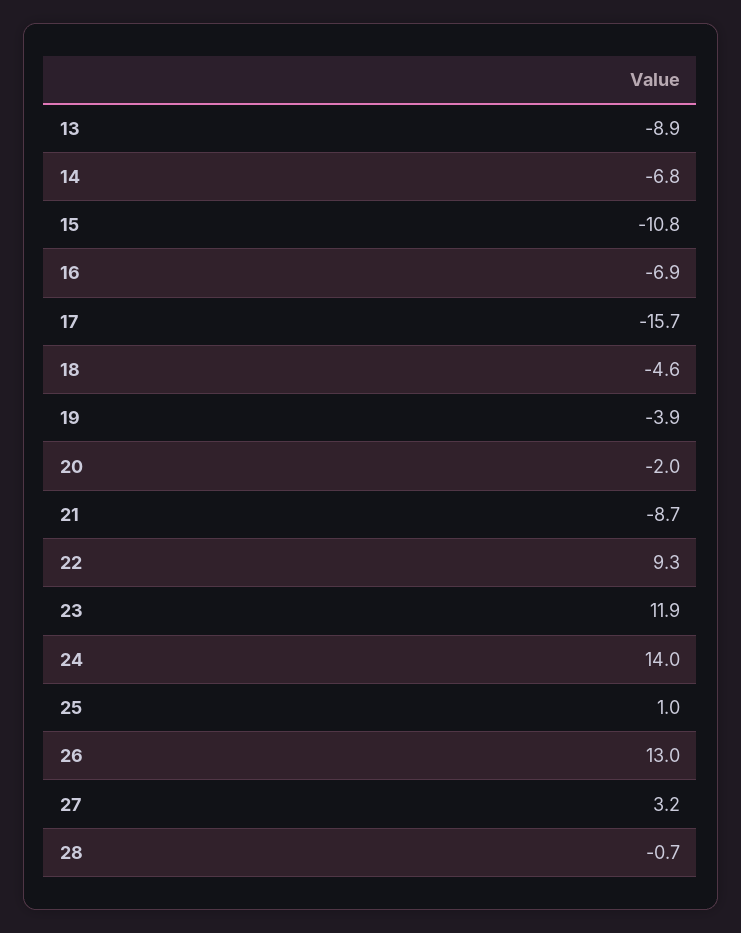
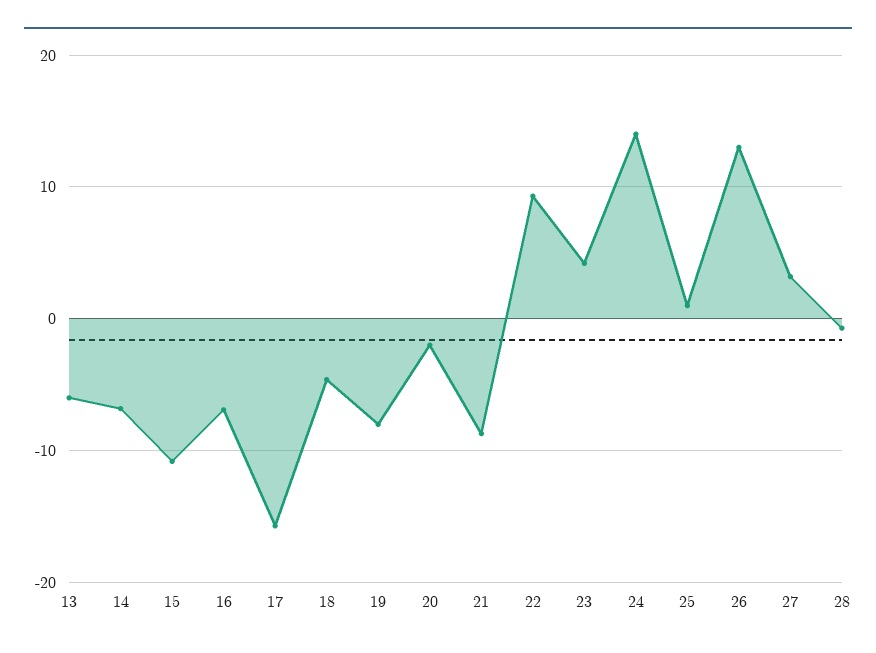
13: -8.9 -> -6
19: -3.9 -> -8
23: 11.9 -> 4

